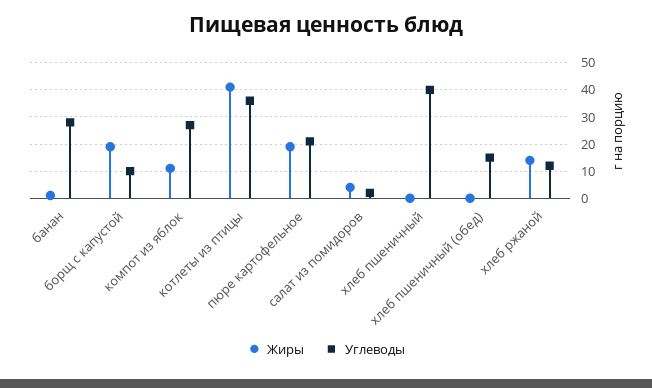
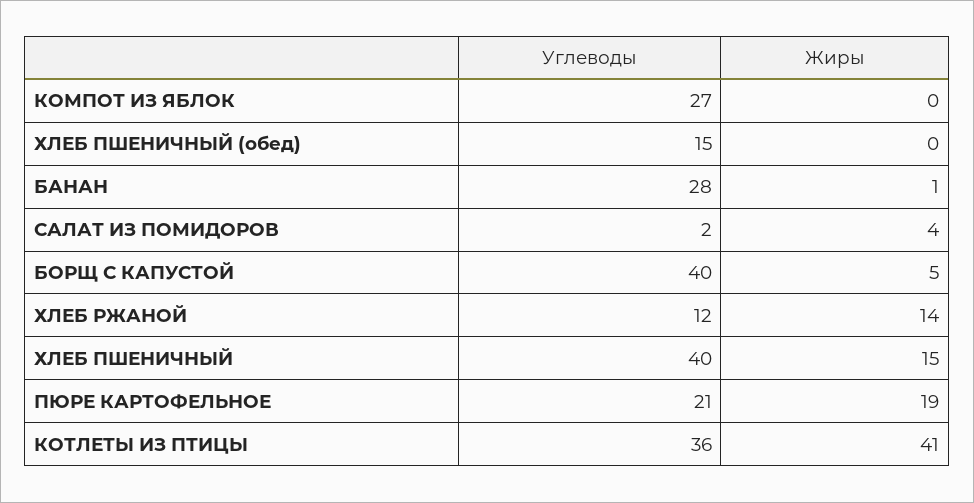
Жиры, борщ с капустой: 20 -> 5
Углеводы, борщ с капустой: 10 -> 40
Жиры, компот из яблок: 10 -> 0
Жиры, хлеб пшеничный: 0 -> 15

